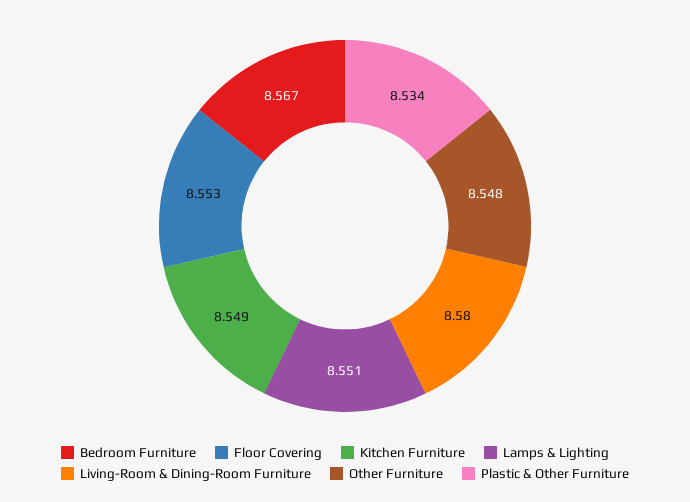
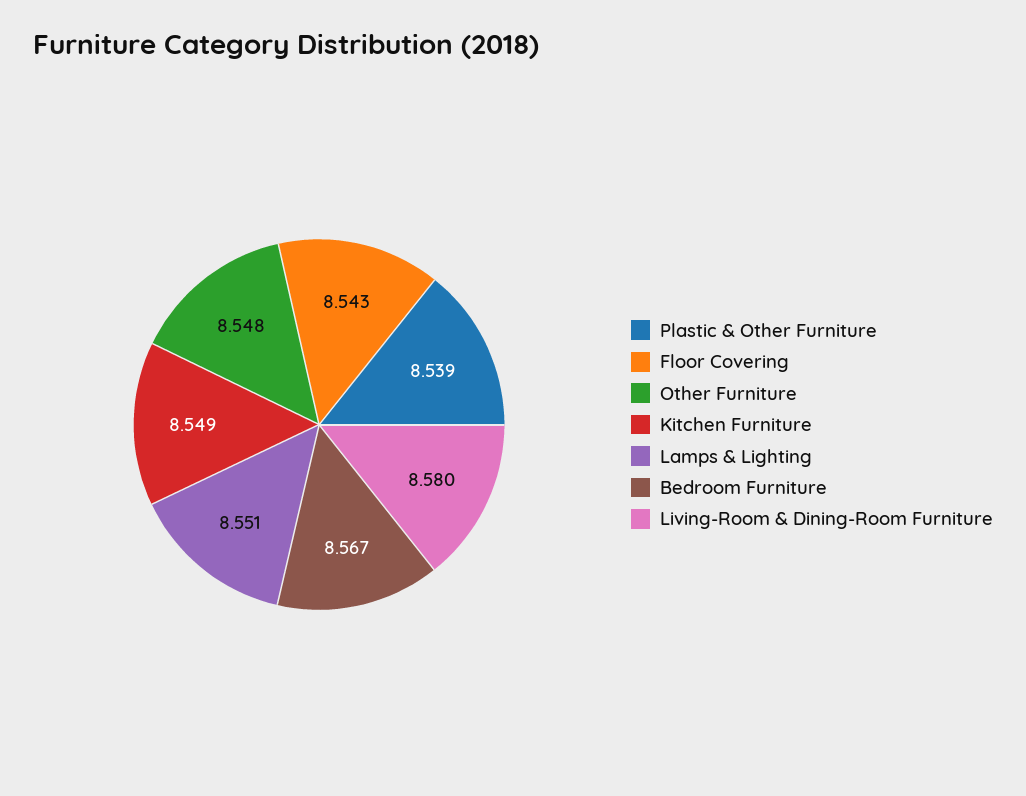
Floor Covering: 8.553 -> 8.543
Plastic & Other Furniture: 8.534 -> 8.539

